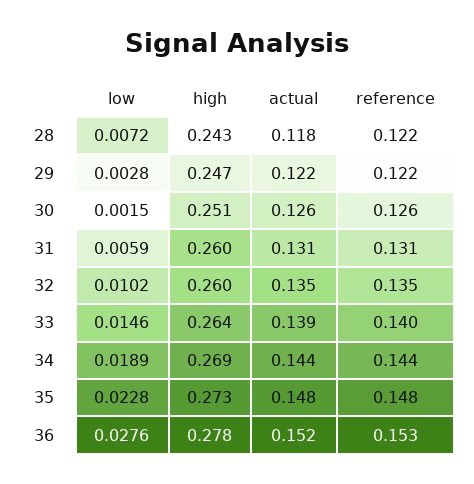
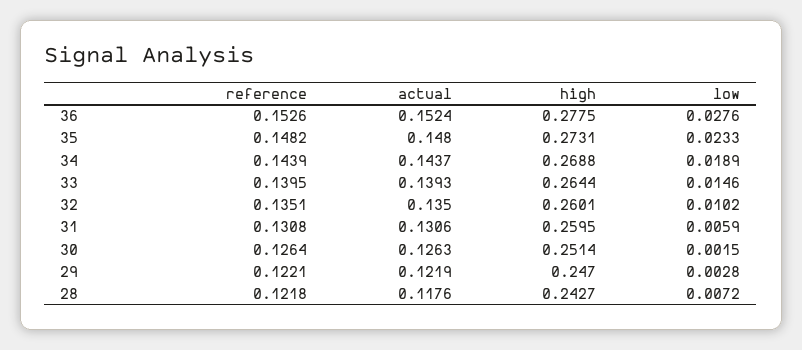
low, 35: 0.0228 -> 0.0233

